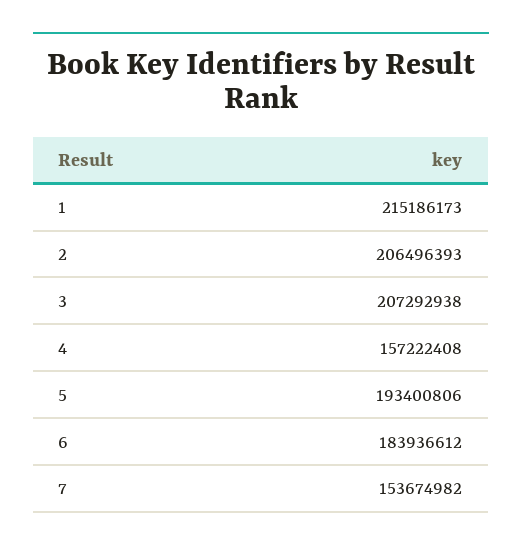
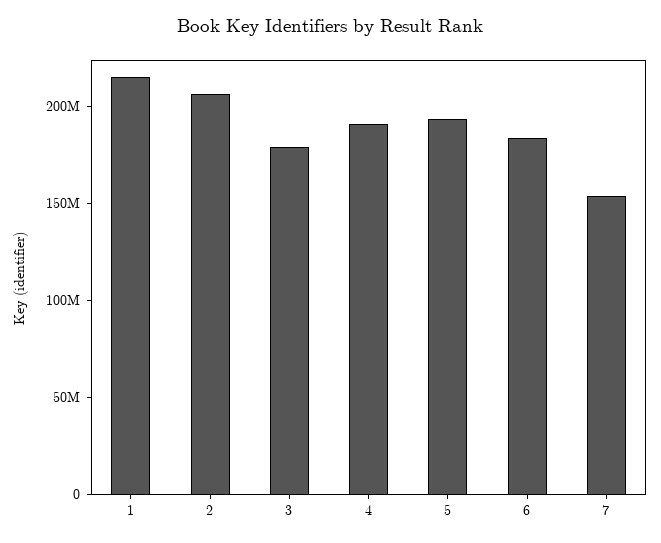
3: 207292938 -> 180000000
4: 157222408 -> 190000000

